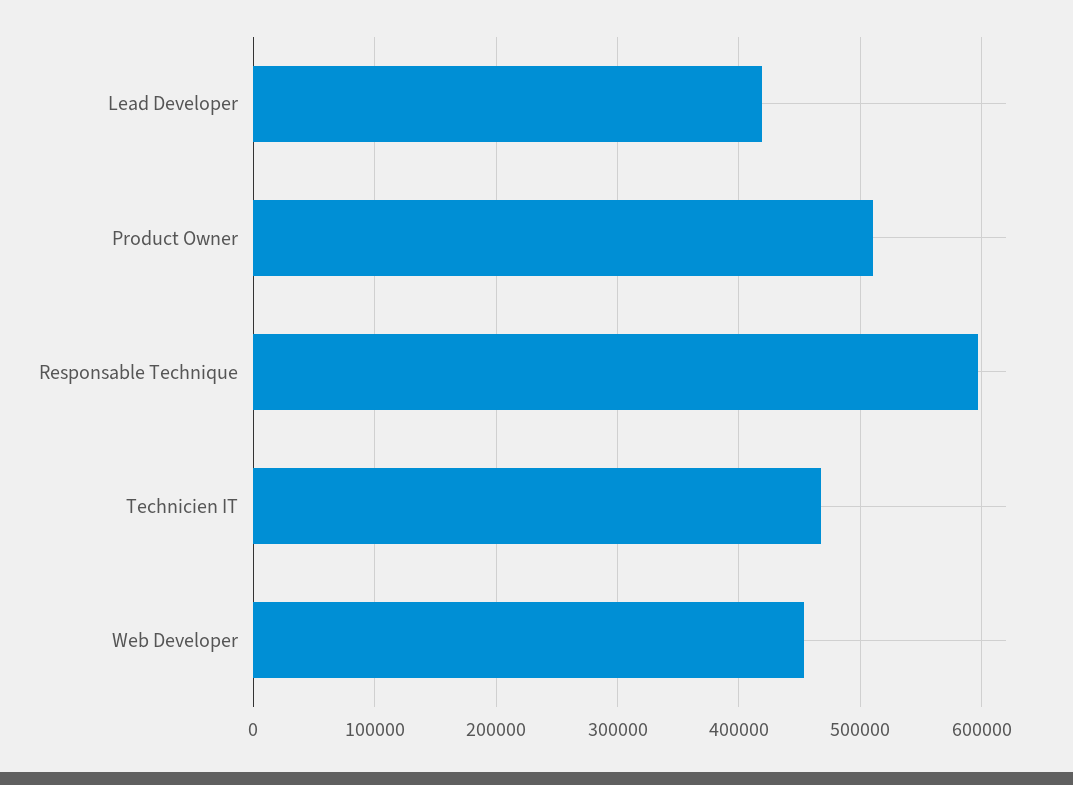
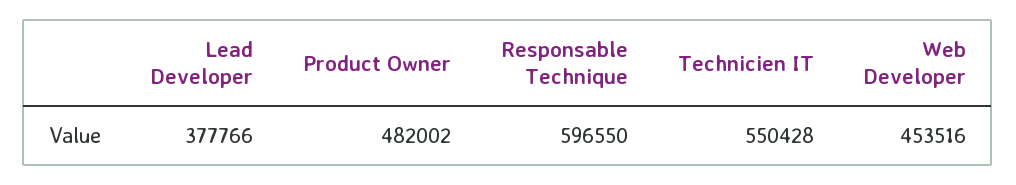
Lead Developer: 420000 -> 377766
Product Owner: 510000 -> 482002
Technicien IT: 470000 -> 550428

